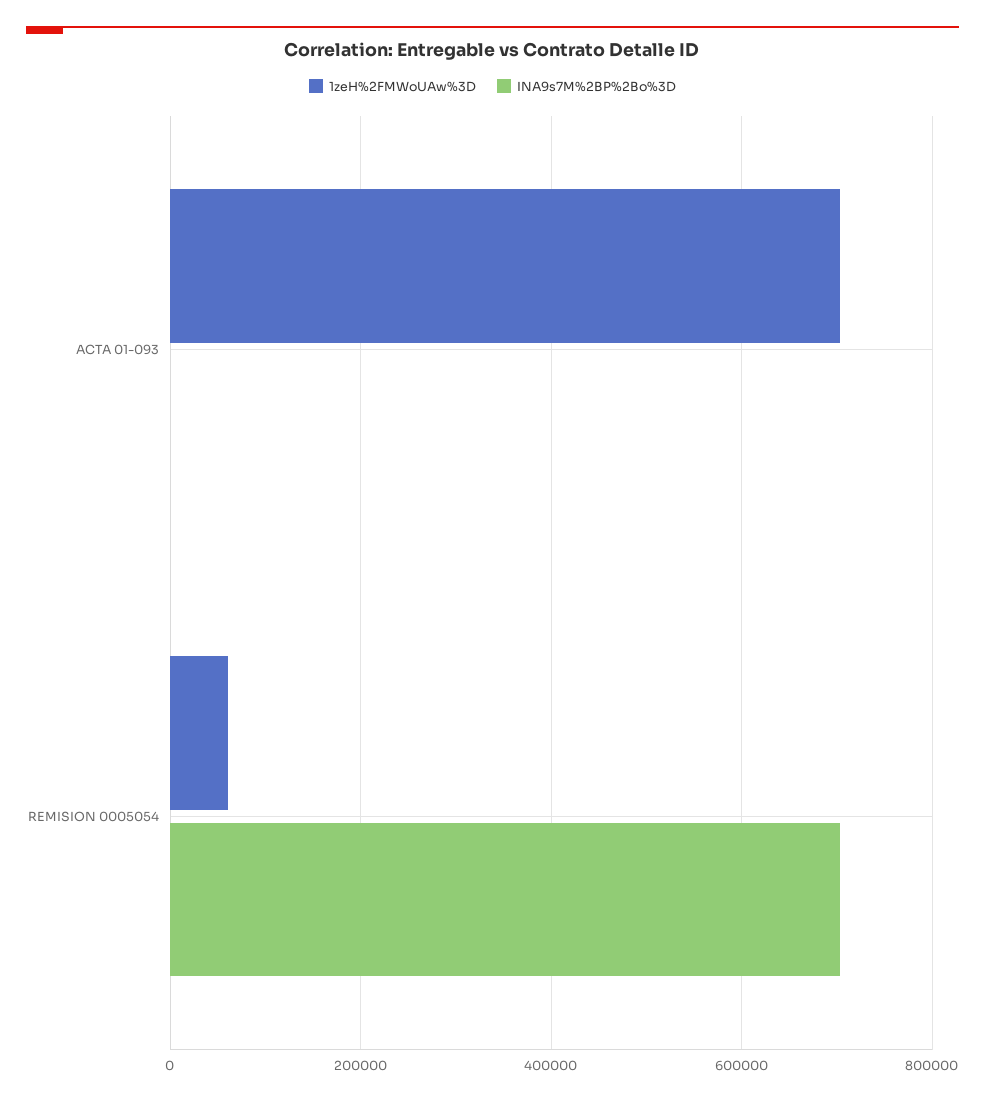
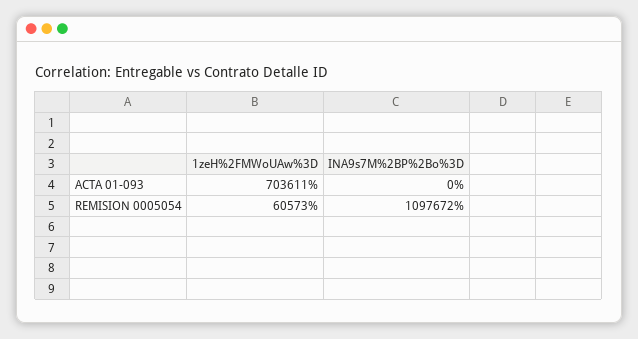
INA9s7M%2BP%2Bo%3D, REMISION 0005054: 700000 -> 1097672

